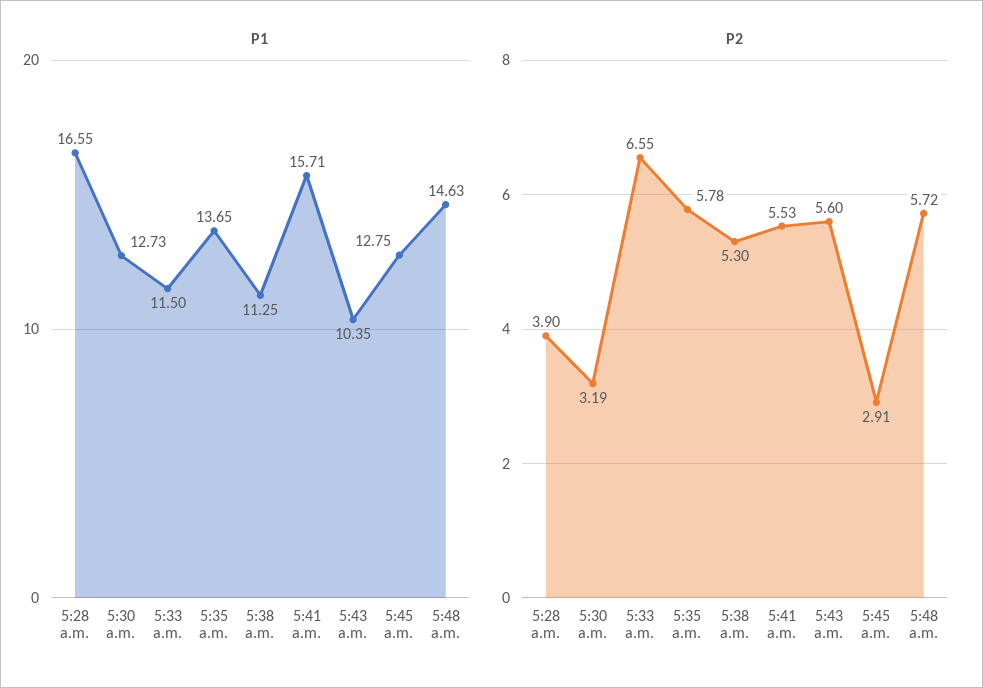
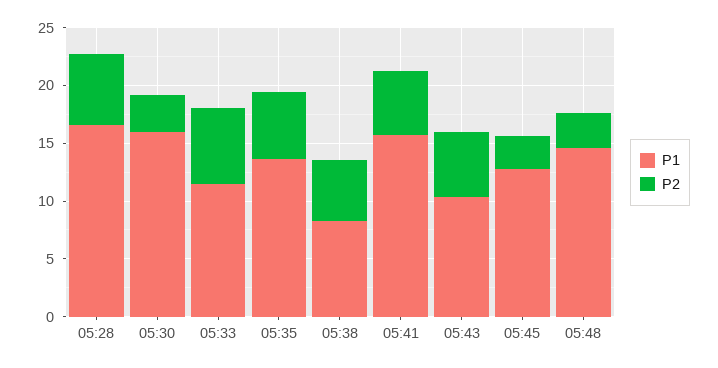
P1, 5:30 a.m.: 12.73 -> 16
P1, 5:38 a.m.: 11.25 -> 8
P2, 5:28 a.m.: 3.9 -> 6
P2, 5:48 a.m.: 5.72 -> 3

